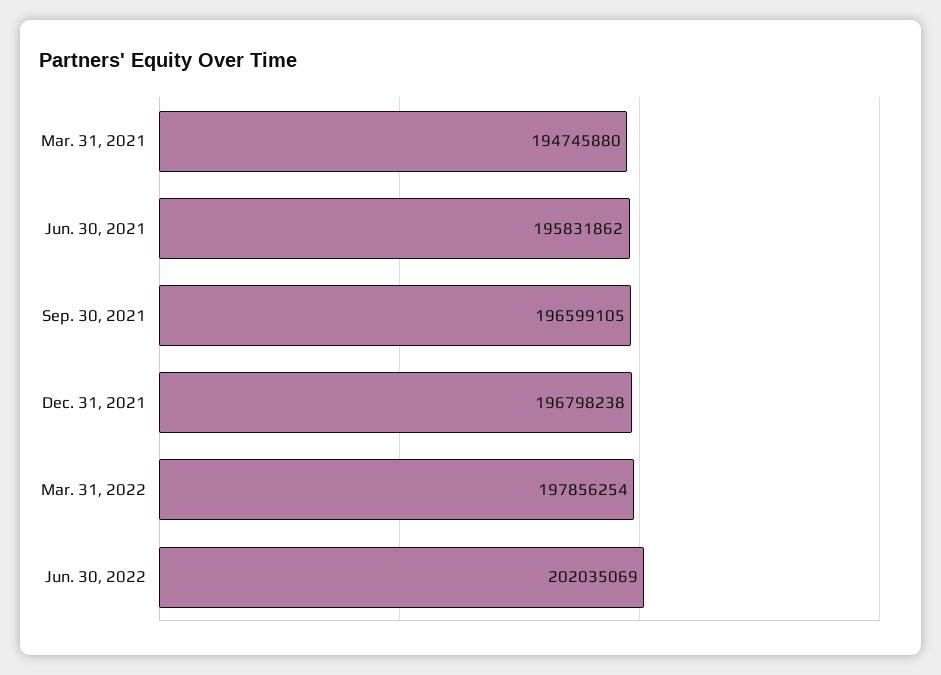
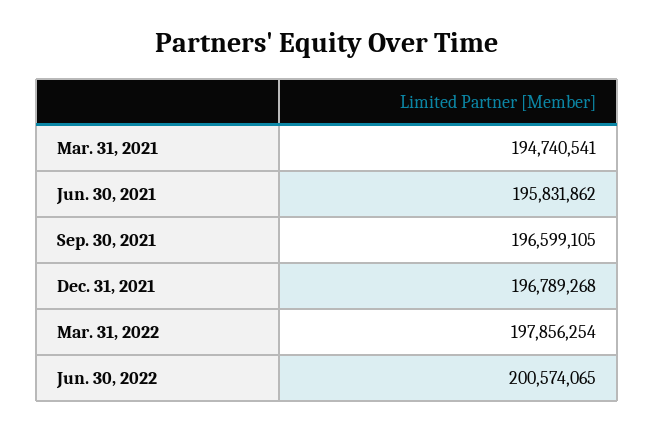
Mar. 31, 2021: 194745880 -> 194740541
Dec. 31, 2021: 196798238 -> 196789268
Jun. 30, 2022: 202035069 -> 200574065

